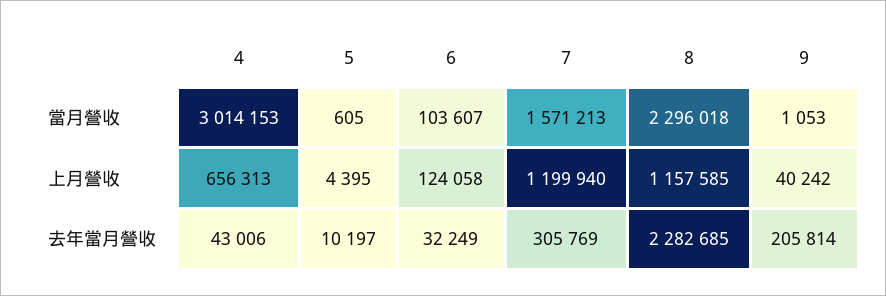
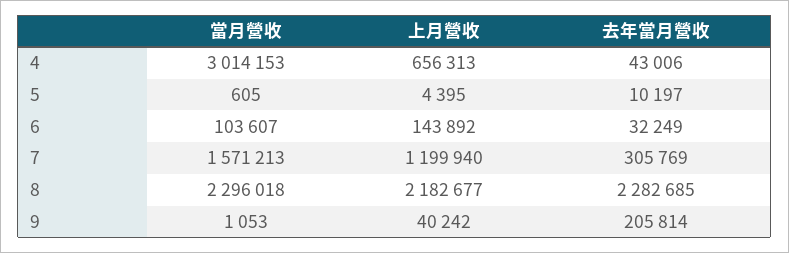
6, 上月營收: 124058 -> 143892
8, 上月營收: 1157585 -> 2182677

